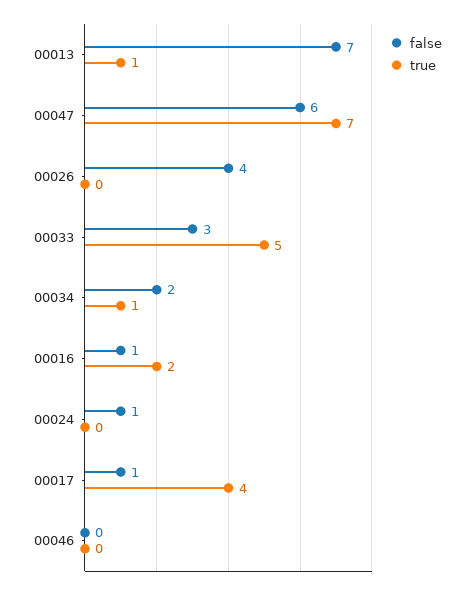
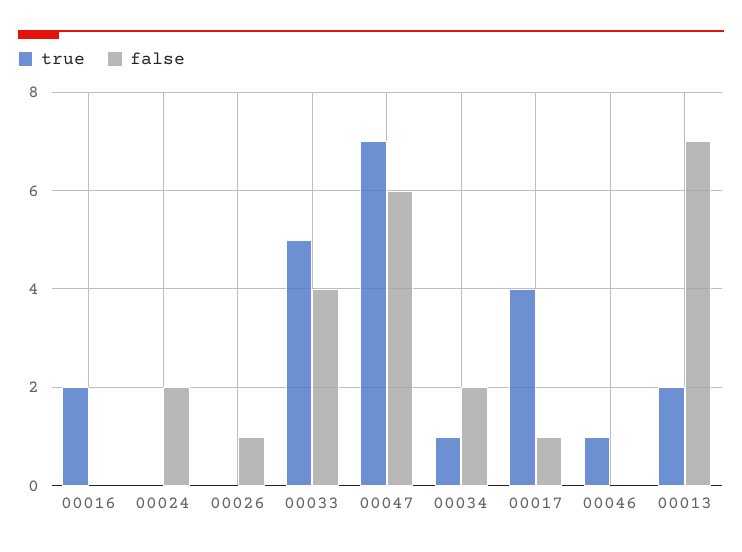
true, 00013: 1 -> 2
false, 00026: 4 -> 1
false, 00033: 3 -> 4
false, 00016: 1 -> 0
false, 00024: 1 -> 2
true, 00046: 0 -> 1

